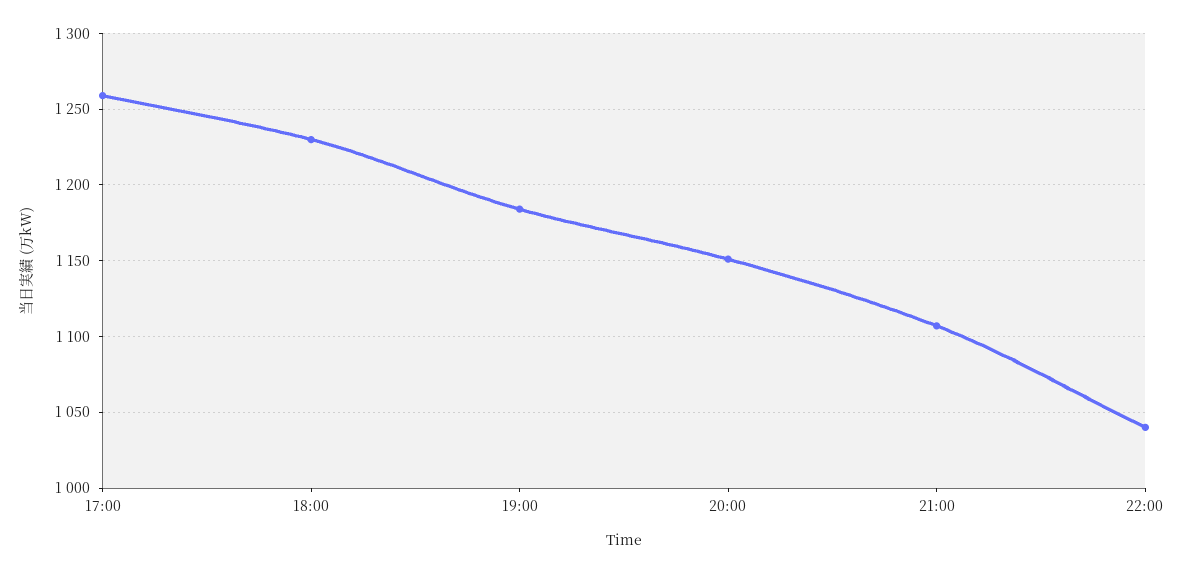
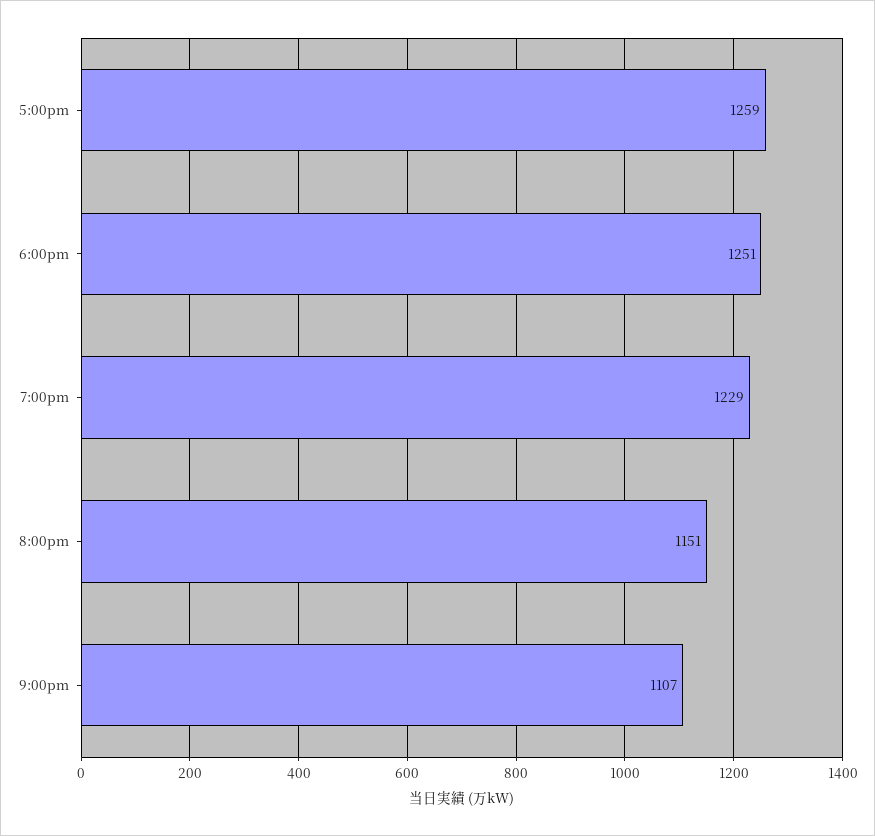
18:00: 1230 -> 1251
19:00: 1185 -> 1229
22:00: 1040 -> none

